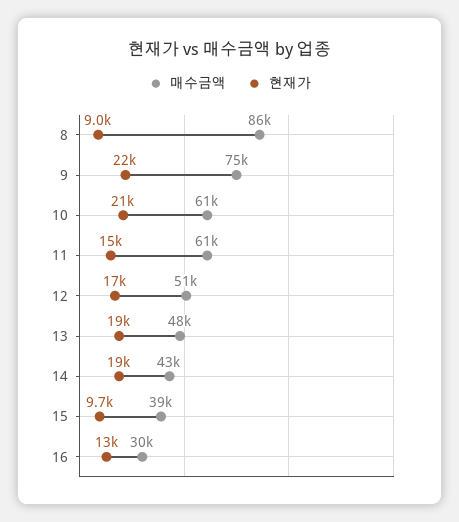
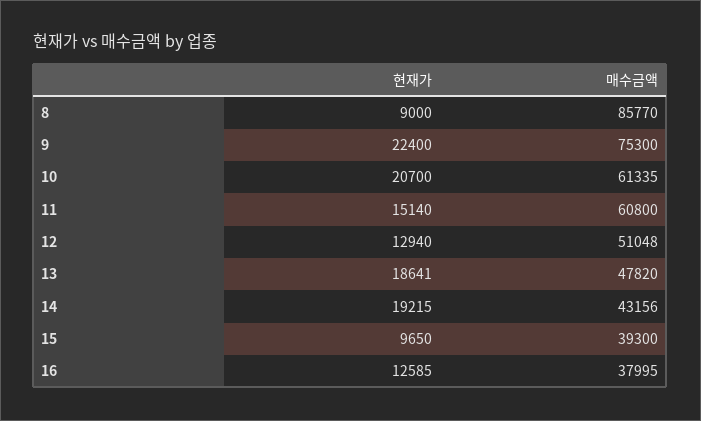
현재가, 12: 17000 -> 12940
매수금액, 16: 30000 -> 37995

